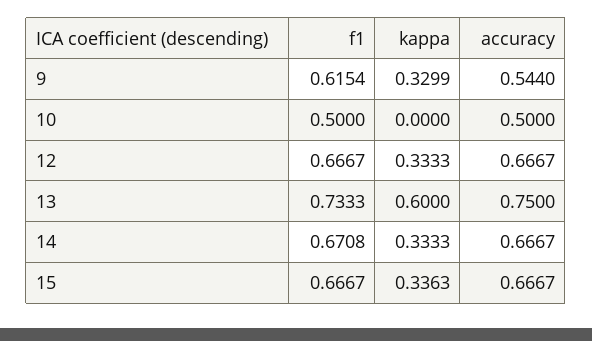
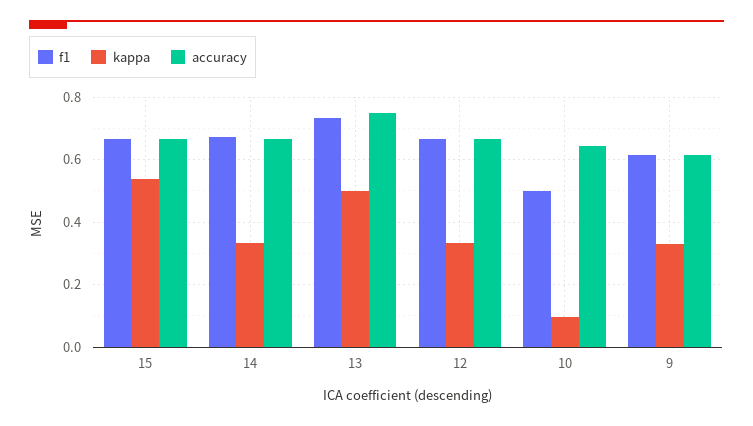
accuracy, 9: 0.544 -> 0.62
kappa, 10: 0 -> 0.1
accuracy, 10: 0.5 -> 0.64
kappa, 13: 0.6 -> 0.5
kappa, 15: 0.3363 -> 0.54

